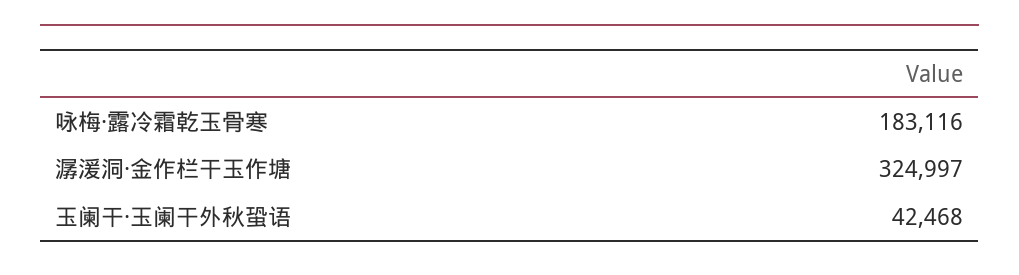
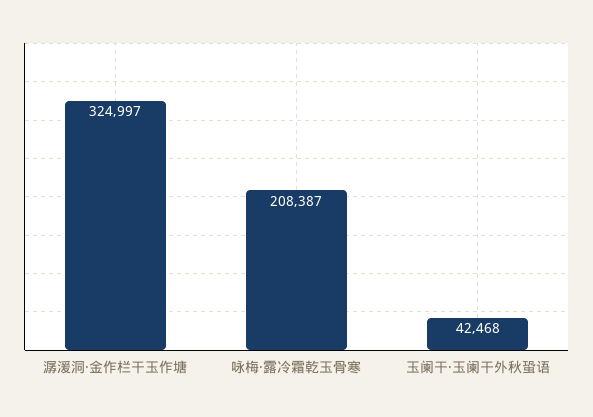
咏梅·露冷霜乾玉骨寒: 183116 -> 208387

